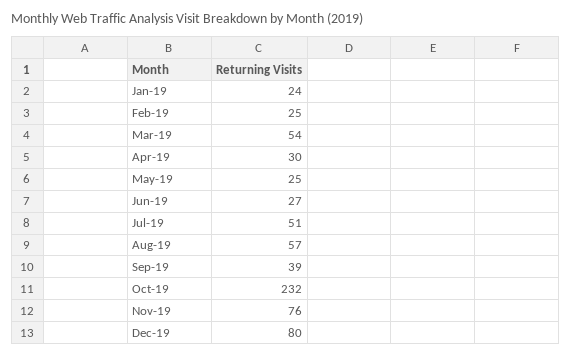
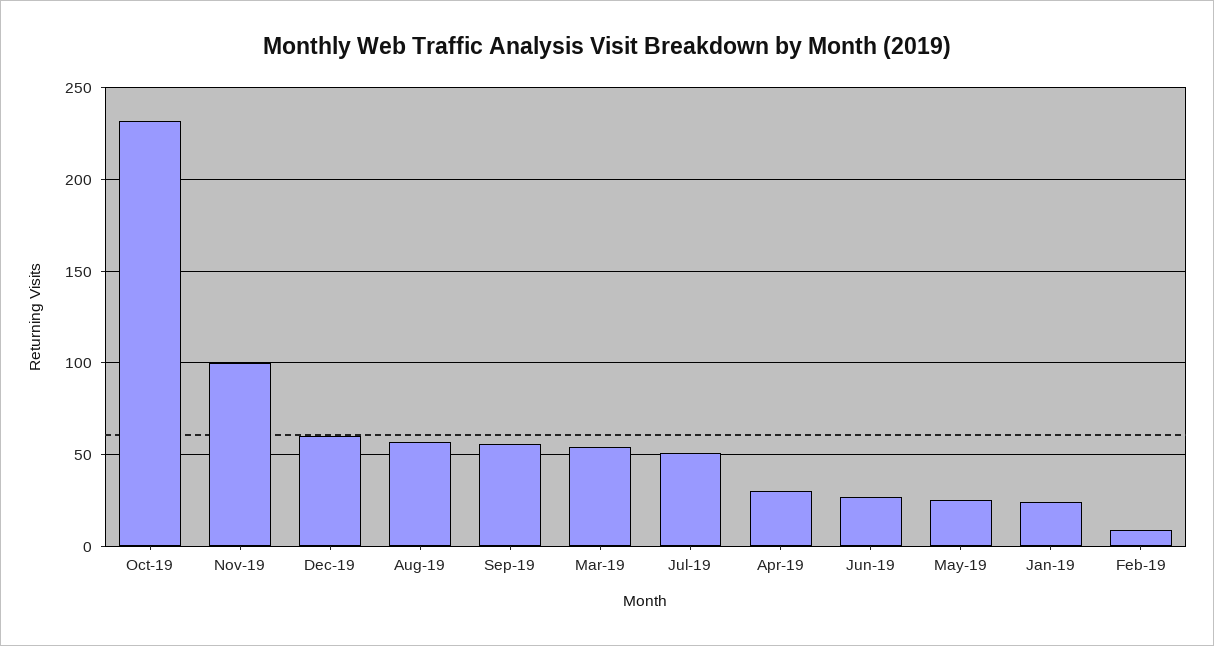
Feb-19: 25 -> 10
Sep-19: 39 -> 55
Nov-19: 76 -> 100
Dec-19: 80 -> 60

